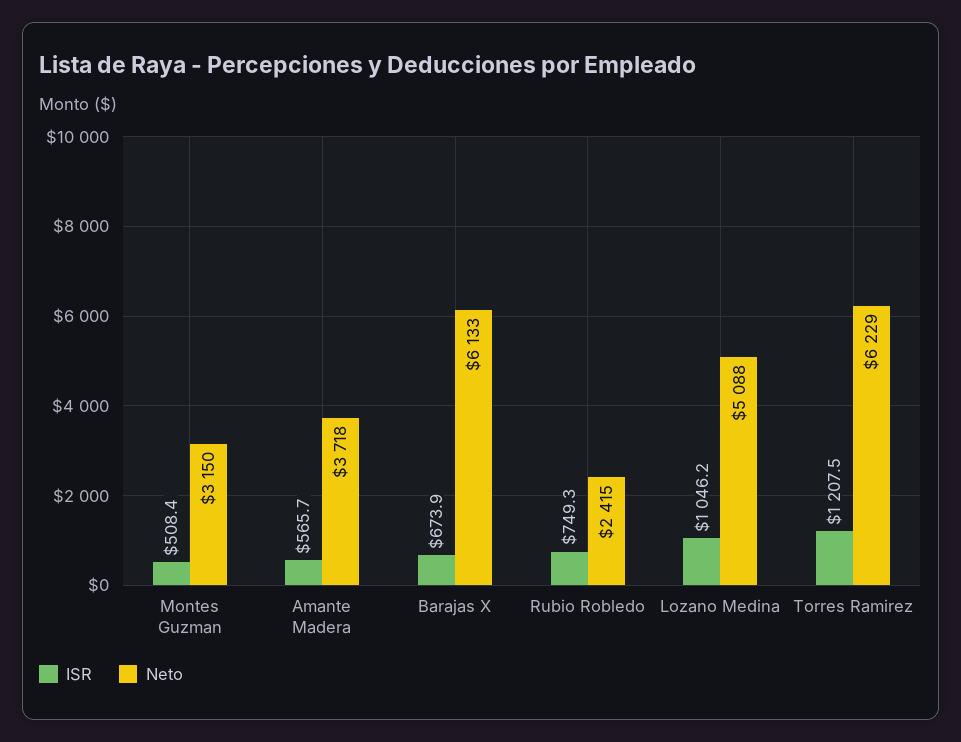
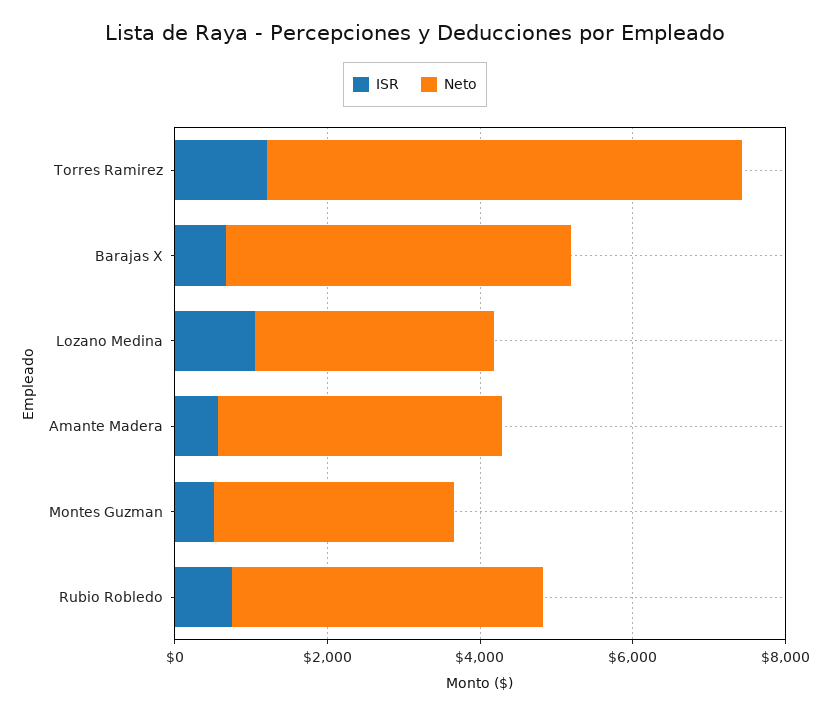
Neto, Barajas X: 6133 -> 4500
Neto, Rubio Robledo: 2415 -> 4000
Neto, Lozano Medina: 5088 -> 3000

